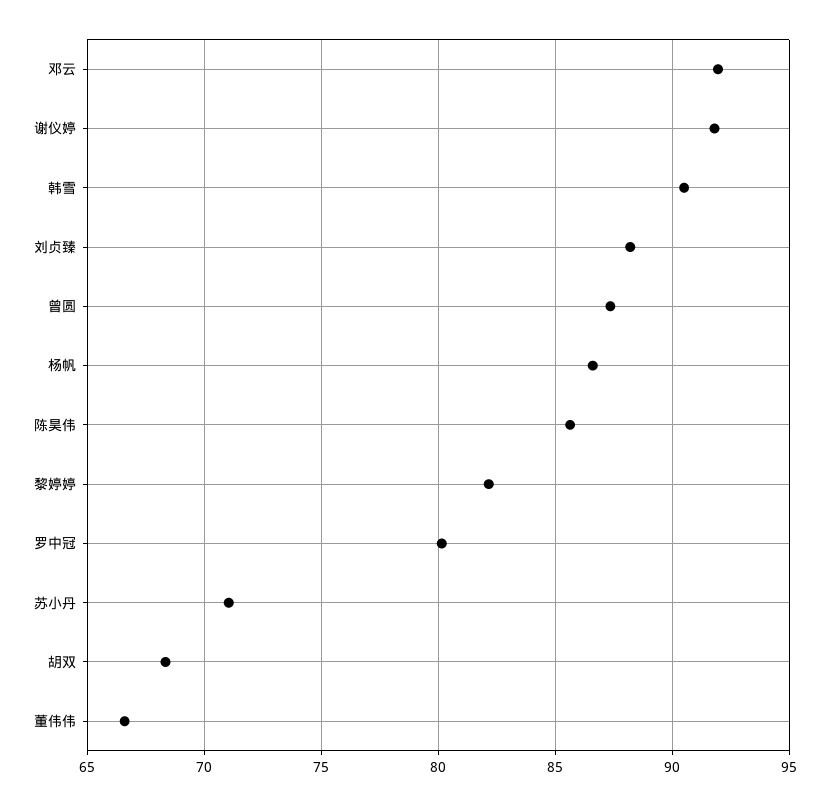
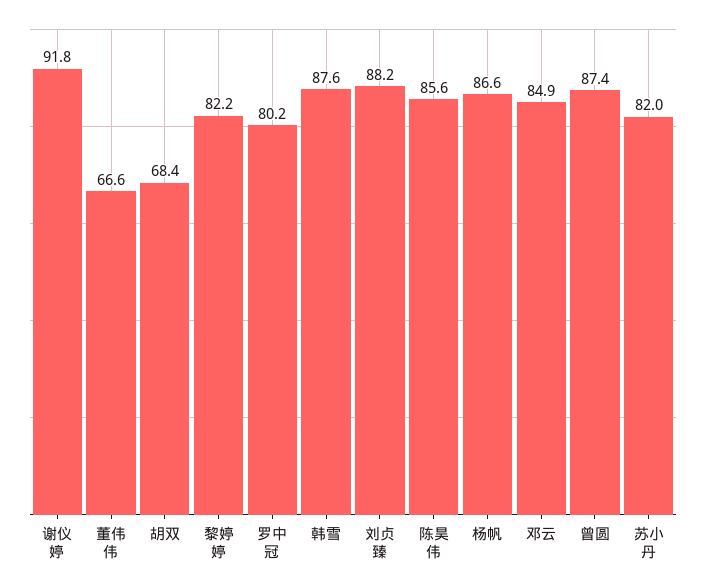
邓云: 92 -> 84.9
韩雪: 90.5 -> 87.6
苏小丹: 71 -> 82

